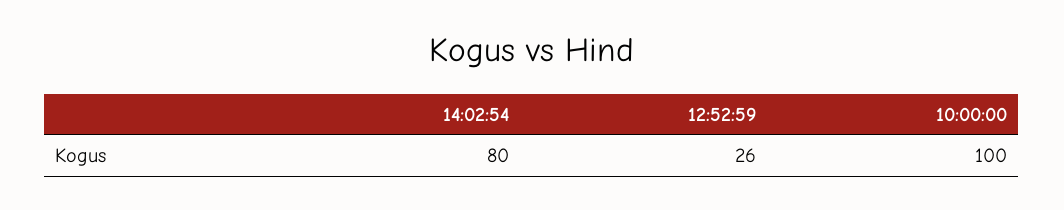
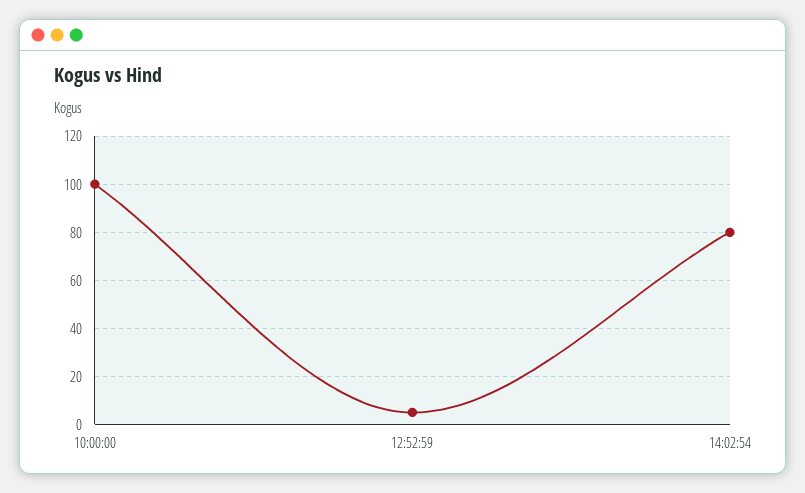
12:52:59: 26 -> 5

